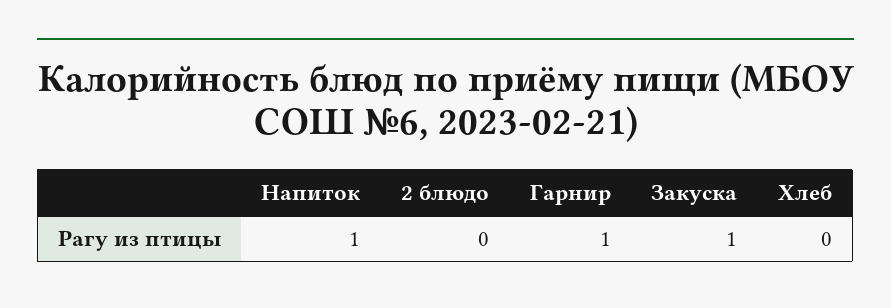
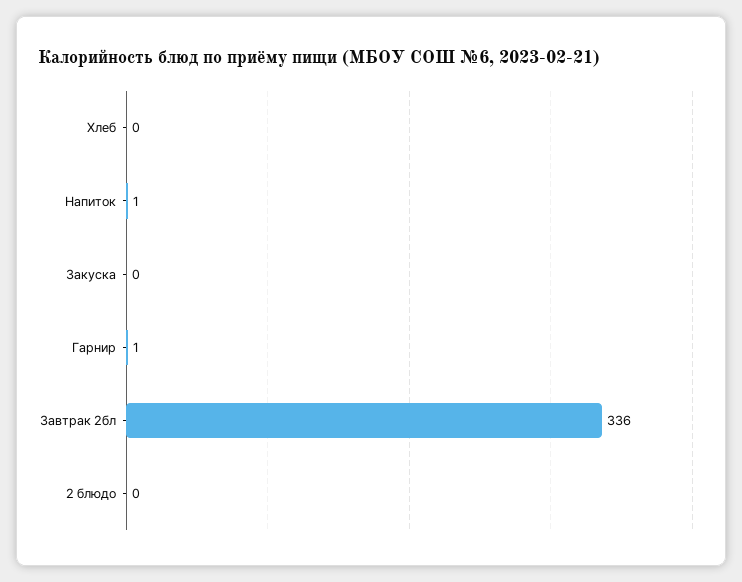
Закуска: 1 -> 0
Завтрак 2бл: none -> 336

